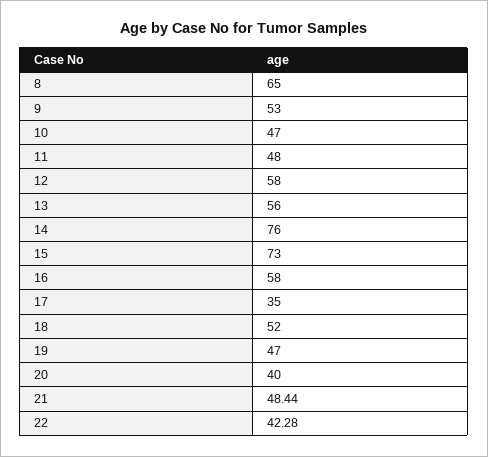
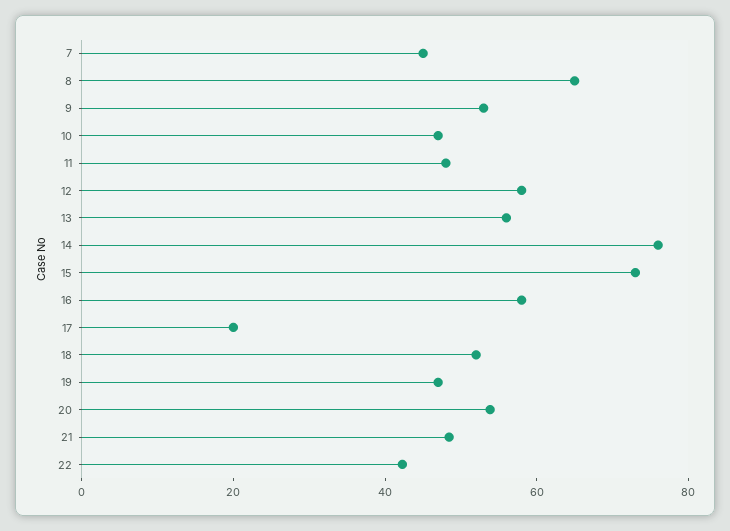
17: 35 -> 20
20: 40 -> 55
7: none -> 45

